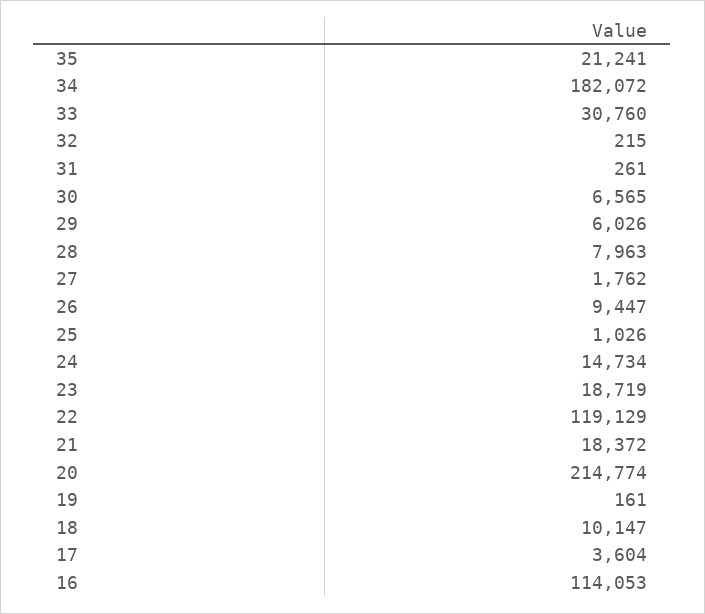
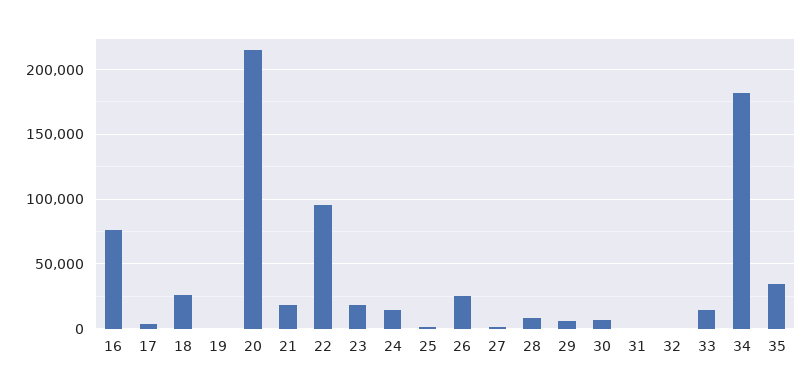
35: 21241 -> 35000
33: 30760 -> 15000
26: 9447 -> 25000
22: 119129 -> 95000
18: 10147 -> 25000
16: 114053 -> 75000

